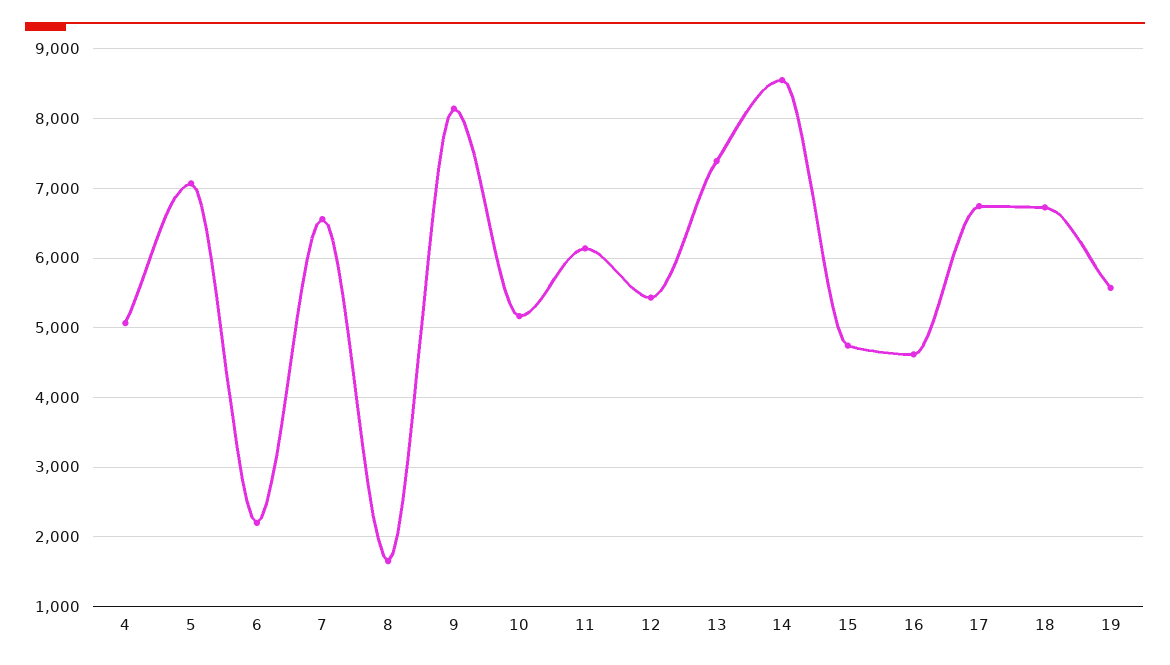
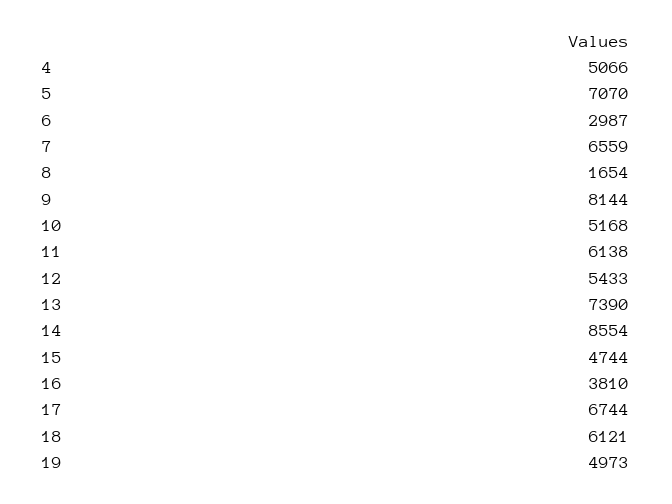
6: 2200 -> 2987
16: 4600 -> 3810
18: 6700 -> 6121
19: 5600 -> 4973

